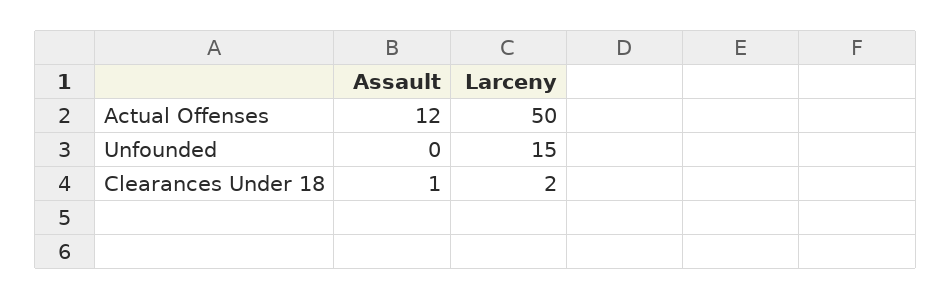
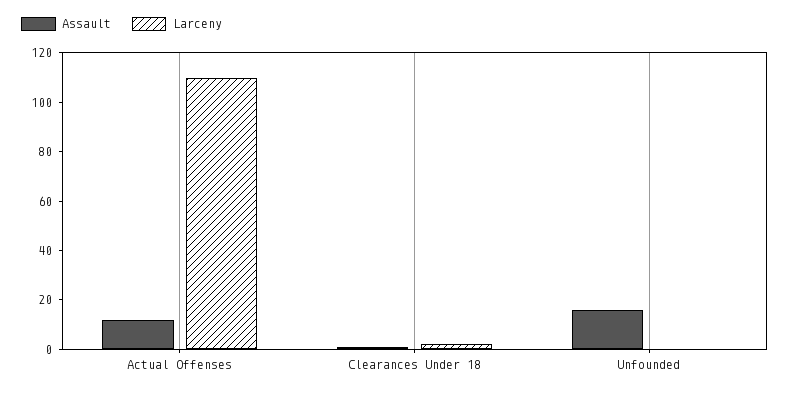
Larceny, Actual Offenses: 50 -> 110
Assault, Unfounded: 0 -> 15
Larceny, Unfounded: 15 -> 0

